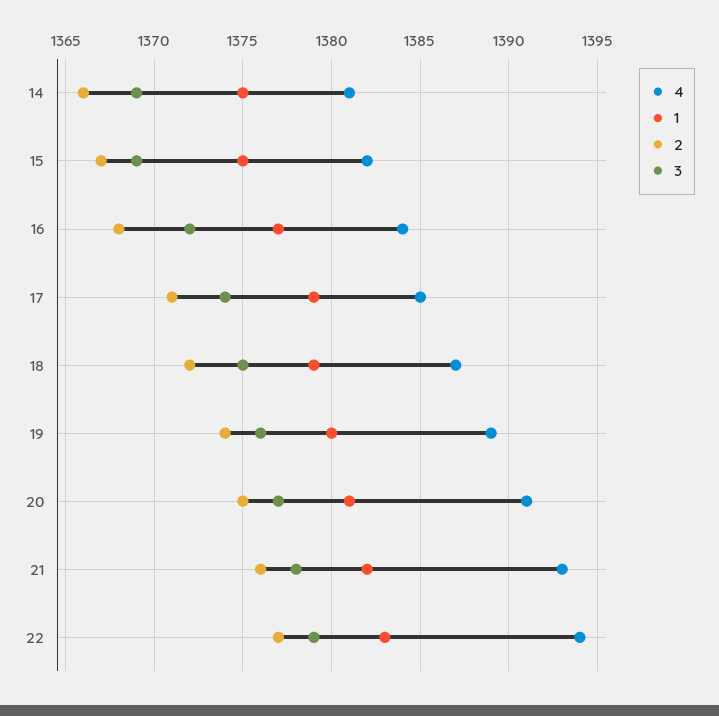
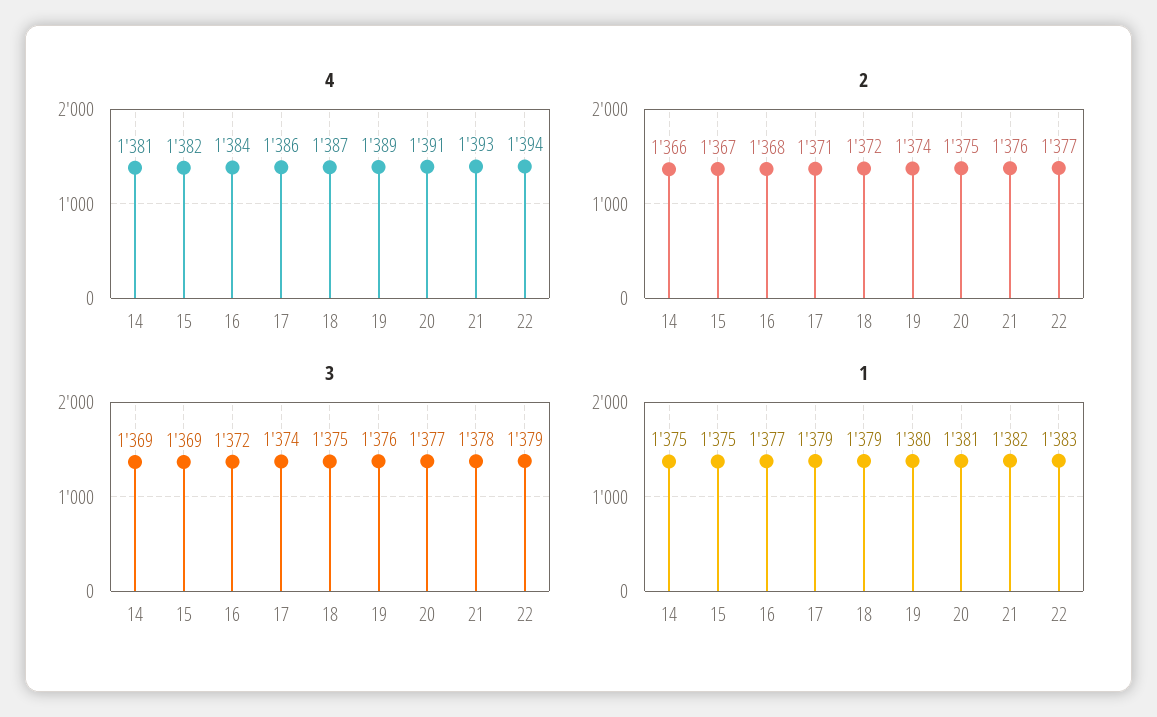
4, 17: 1385 -> 1386

